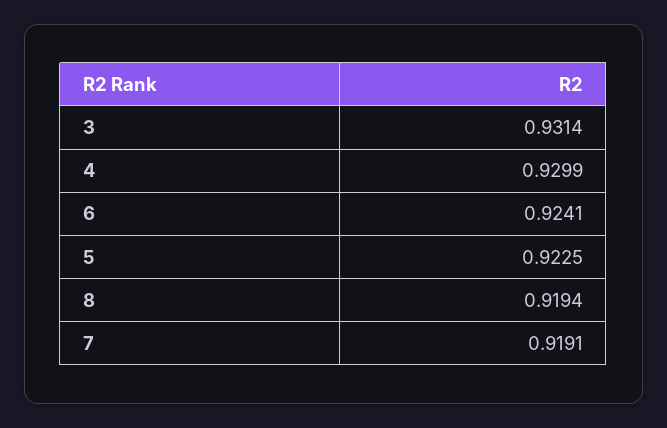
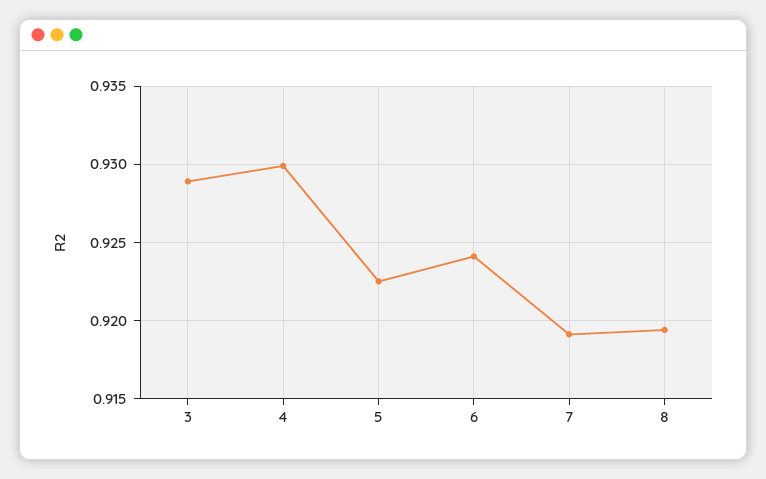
3: 0.9314 -> 0.929

